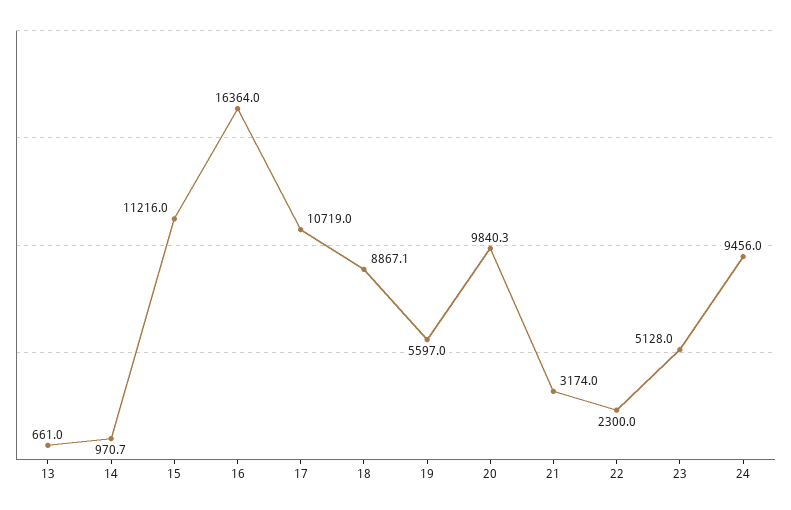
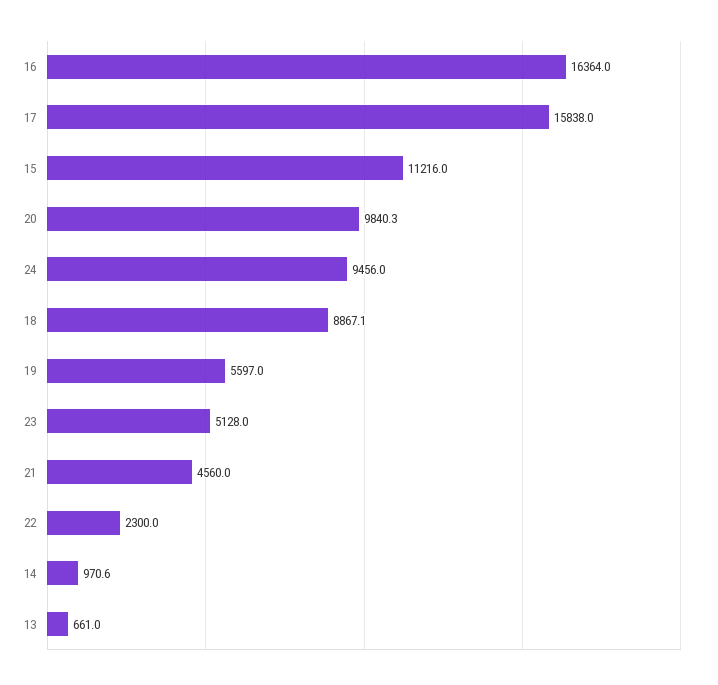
14: 970.7 -> 970.6
17: 10719 -> 15838
21: 3174 -> 4560

